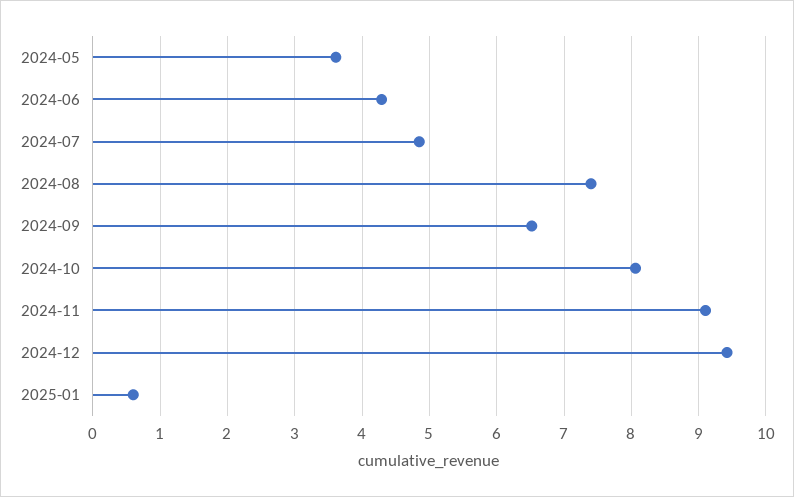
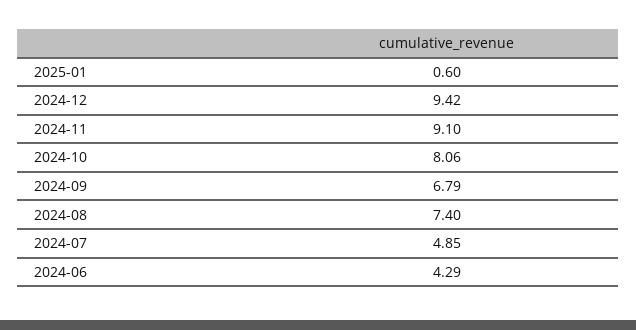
2024-05: 3.6 -> none
2024-09: 6.5 -> 6.79

